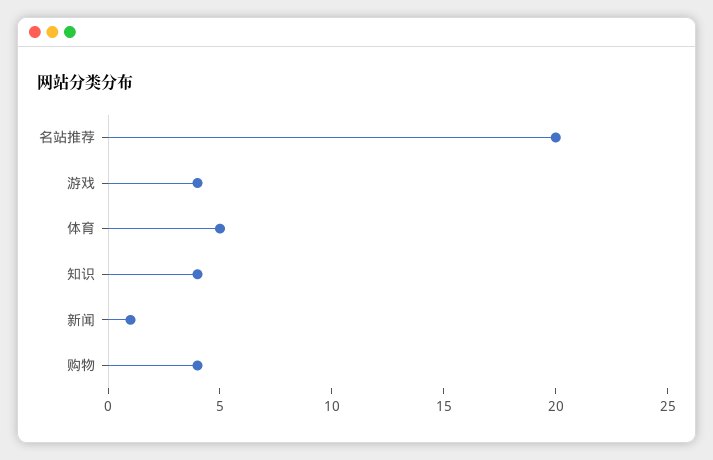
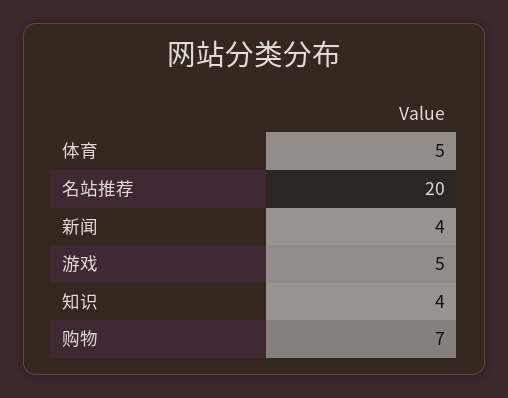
游戏: 4 -> 5
新闻: 1 -> 4
购物: 4 -> 7

